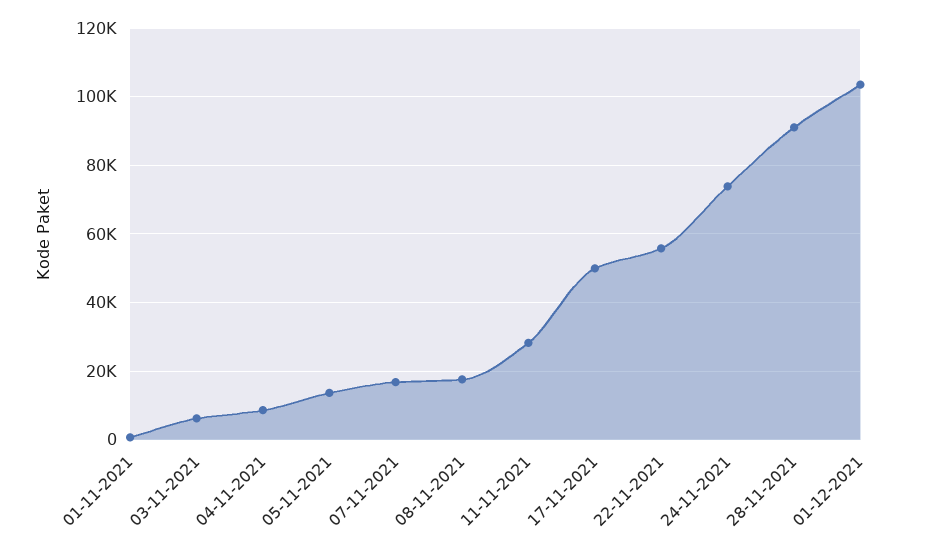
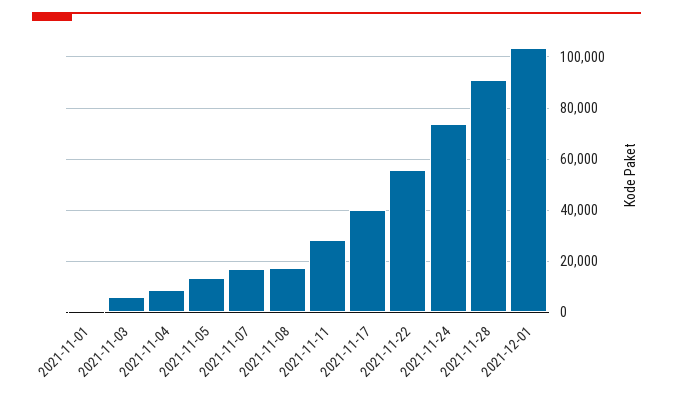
17-11-2021: 50000 -> 40000

